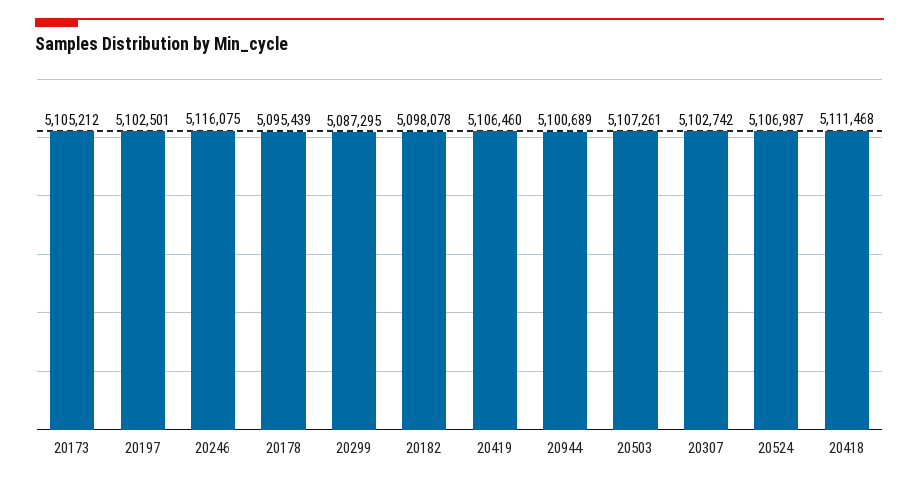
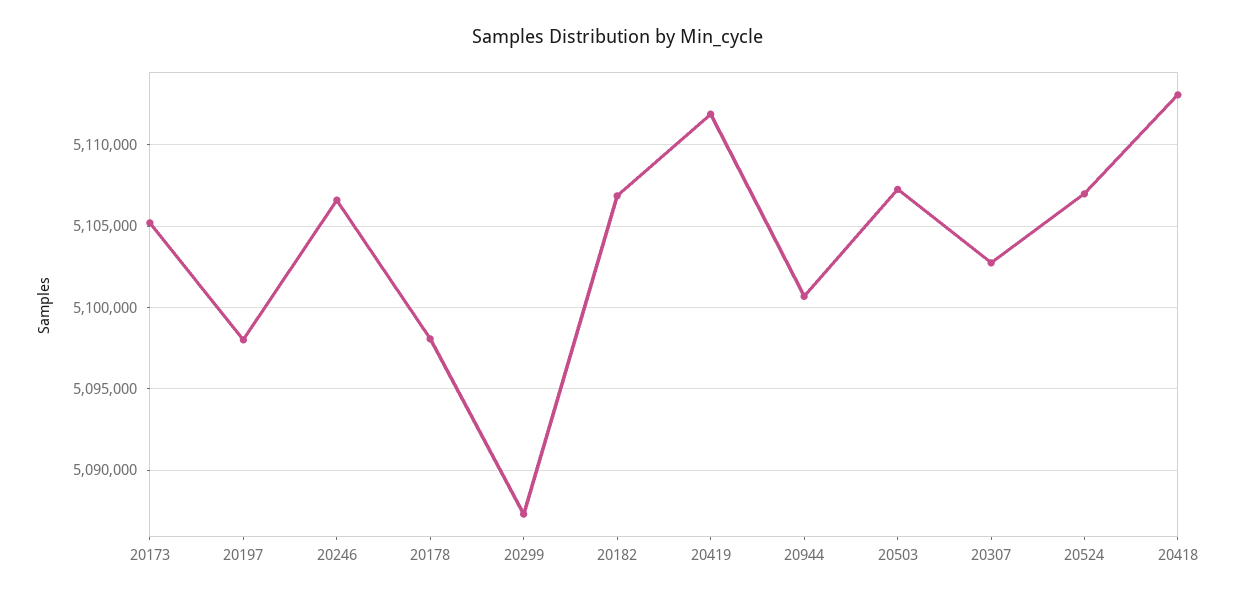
20197: 5102501 -> 5098000
20246: 5116075 -> 5106500
20178: 5095439 -> 5098000
20182: 5098078 -> 5107000
20419: 5106460 -> 5112000
20418: 5111468 -> 5113000

